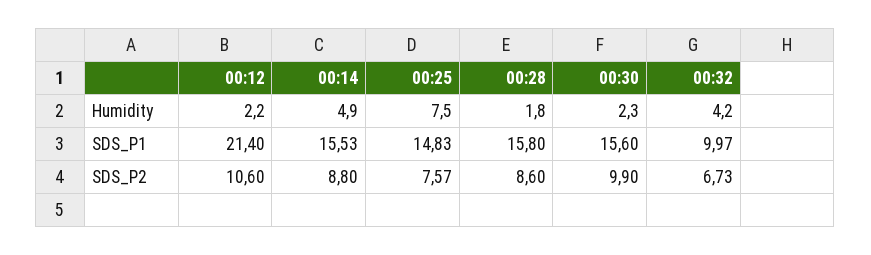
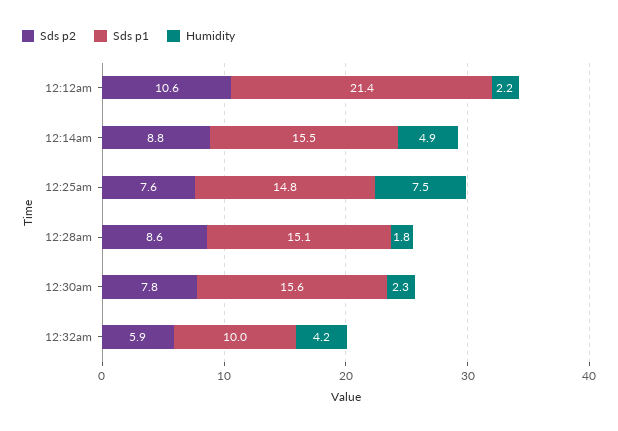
SDS_P1, 00:28: 15.8 -> 15.1
SDS_P2, 00:30: 9.9 -> 7.8
SDS_P2, 00:32: 6.73 -> 5.9

